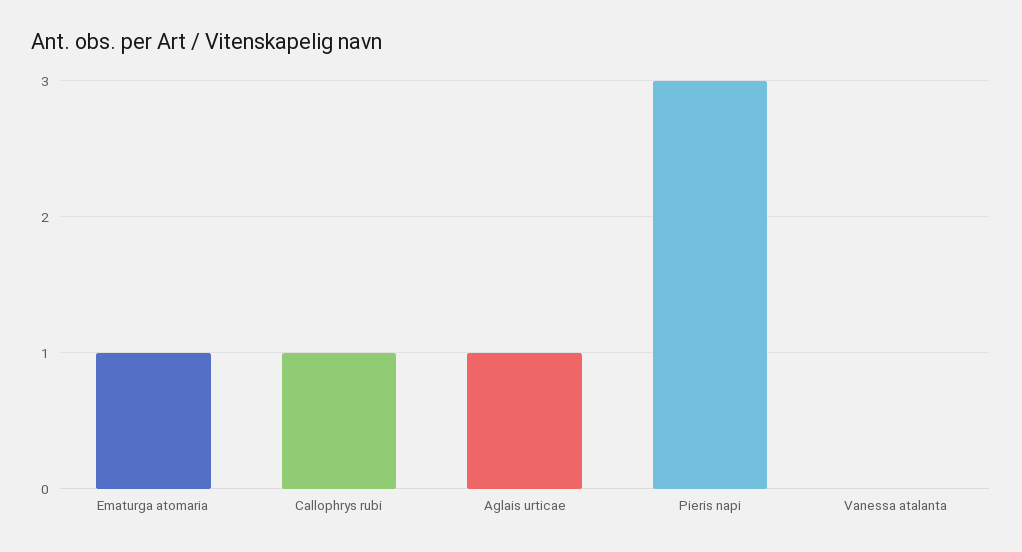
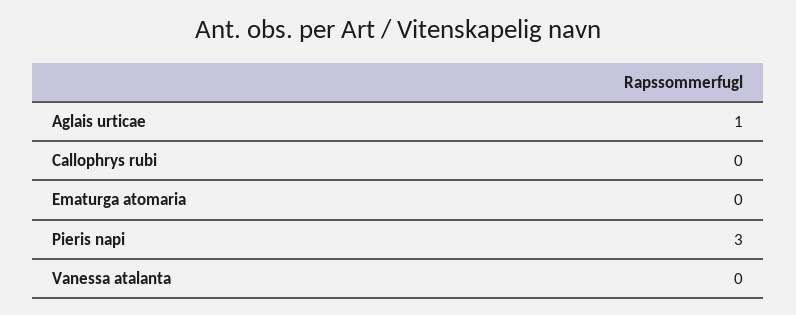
Ematurga atomaria: 1 -> 0
Callophrys rubi: 1 -> 0

